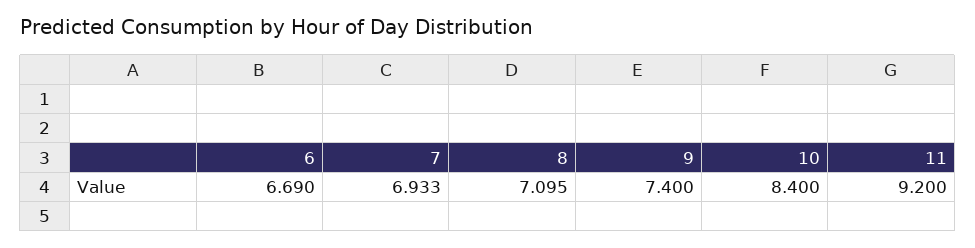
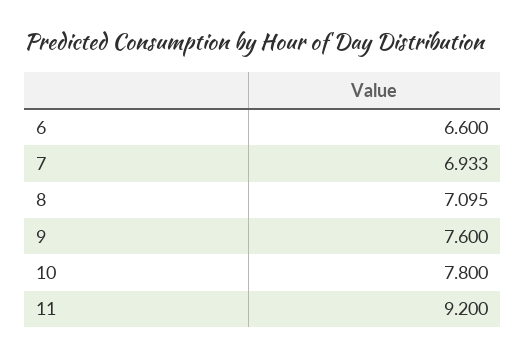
6: 6.69 -> 6.6
9: 7.4 -> 7.6
10: 8.4 -> 7.8

